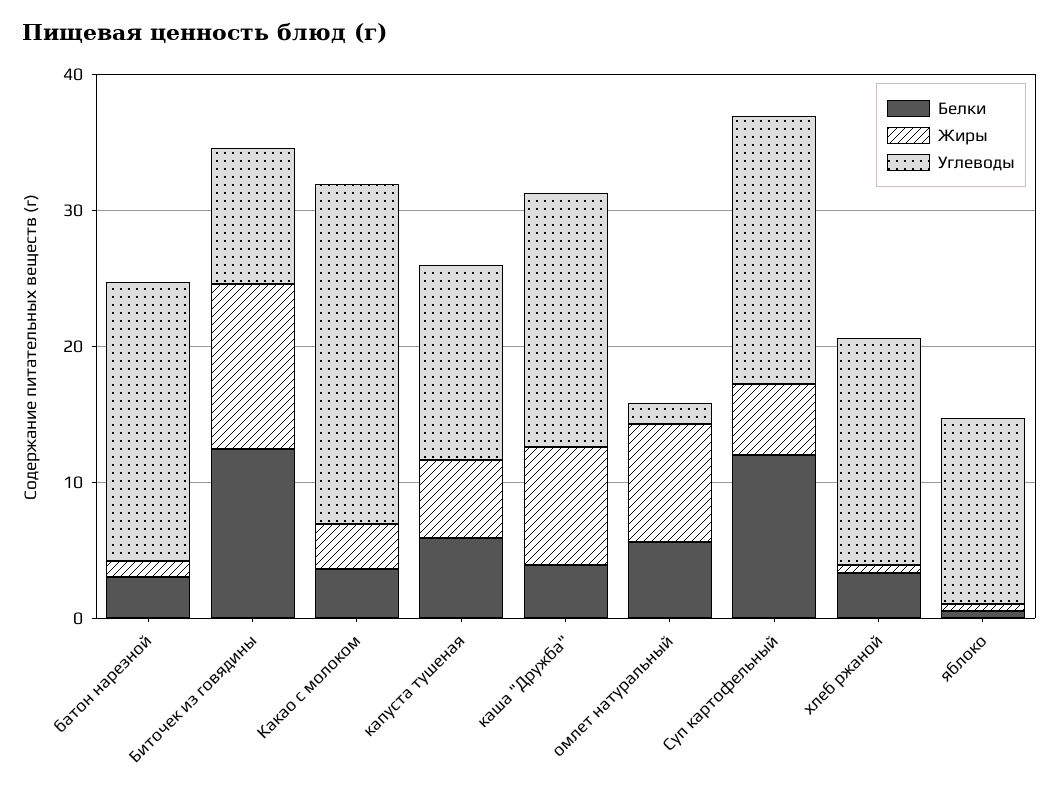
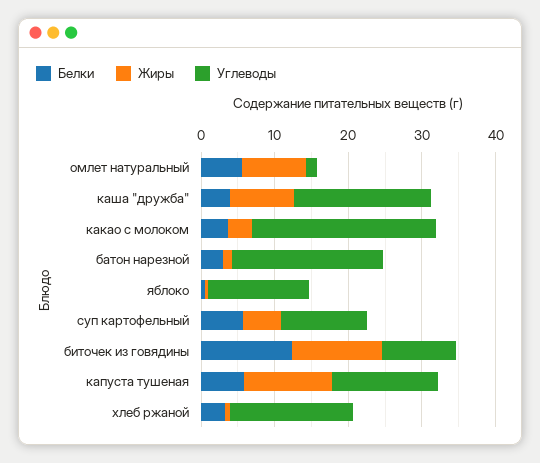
Жиры, капуста тушеная: 6 -> 12
Белки, Суп картофельный: 12 -> 6
Углеводы, Суп картофельный: 20 -> 12

